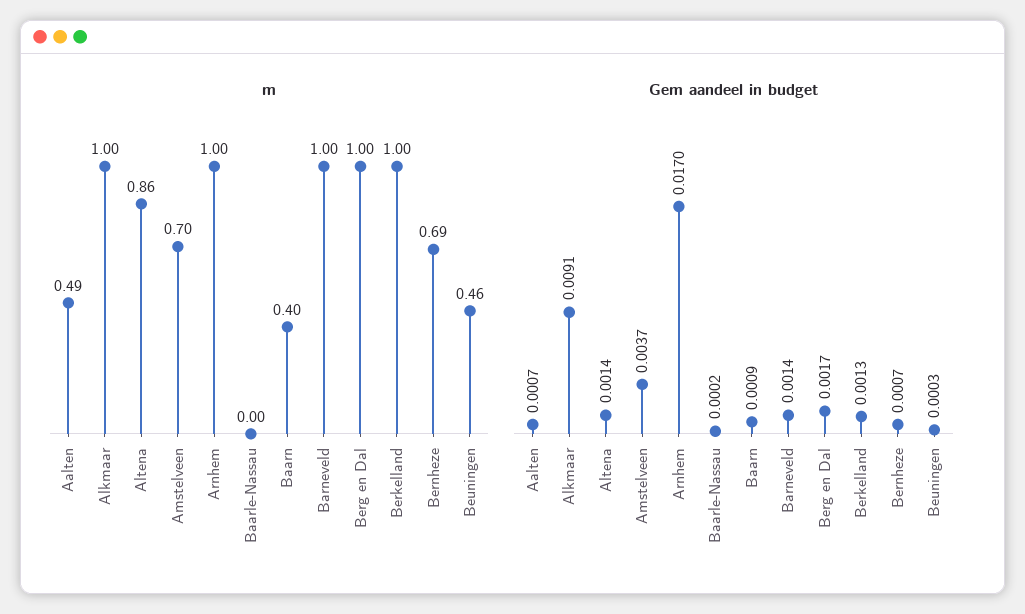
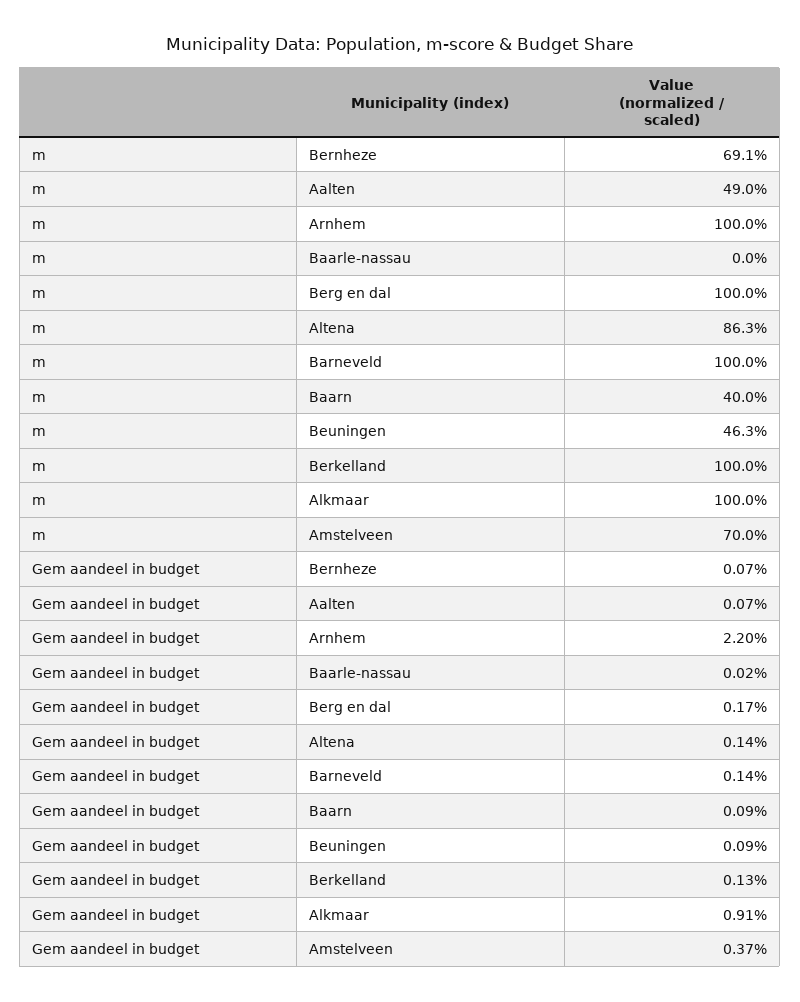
Gem aandeel in budget, Arnhem: 0.017 -> 0.022
Gem aandeel in budget, Beuningen: 0.0003 -> 0.0009

